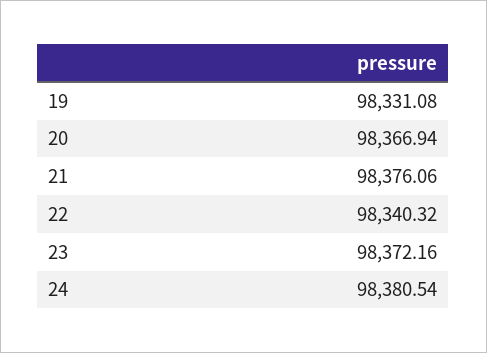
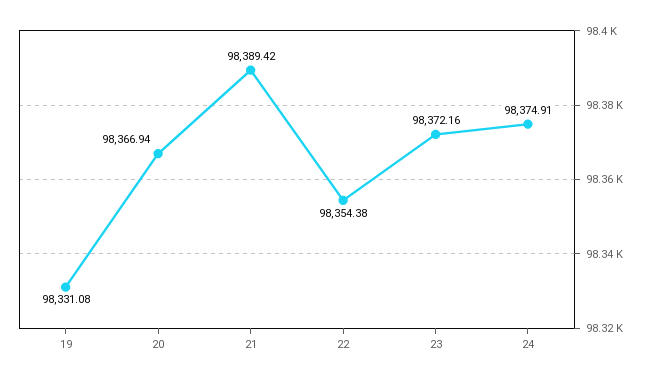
21: 98376.06 -> 98389.42
22: 98340.32 -> 98354.38
24: 98380.54 -> 98374.91

